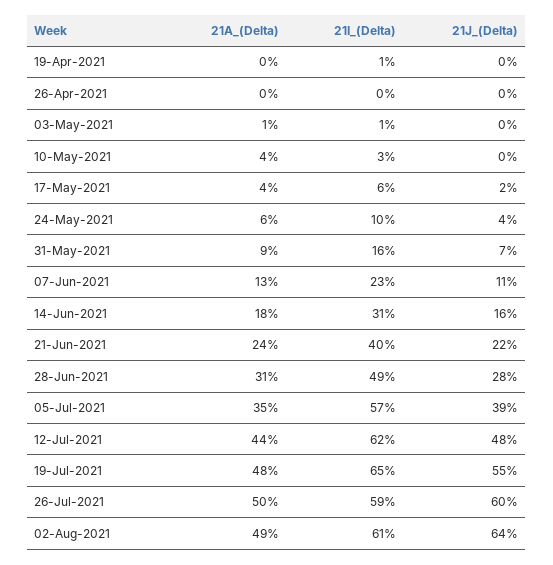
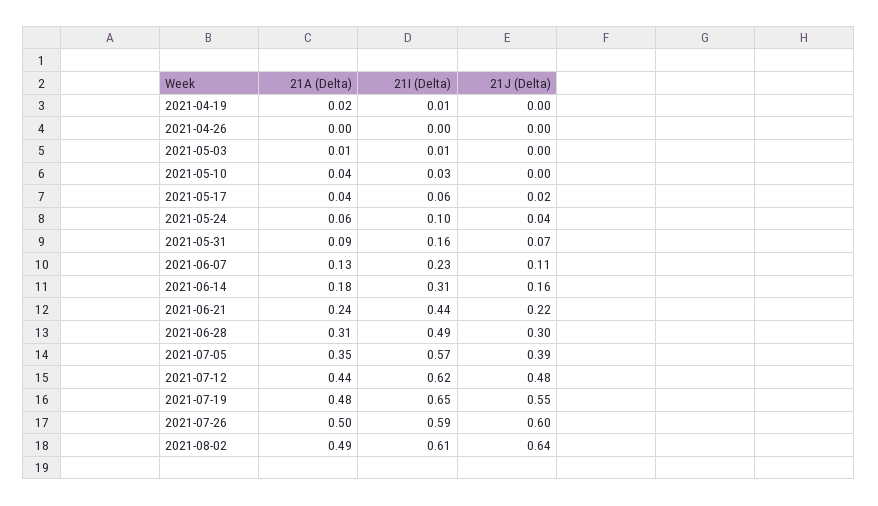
21A_(Delta), 19-Apr-2021: 0 -> 0.02
21I_(Delta), 21-Jun-2021: 0.4 -> 0.44
21J_(Delta), 28-Jun-2021: 0.28 -> 0.3

